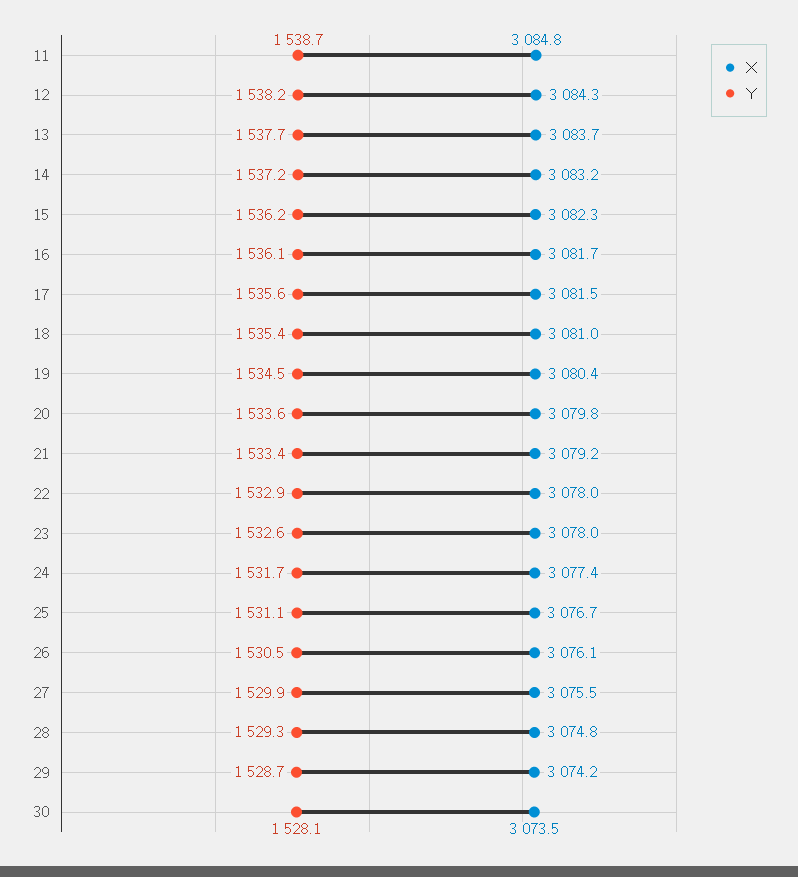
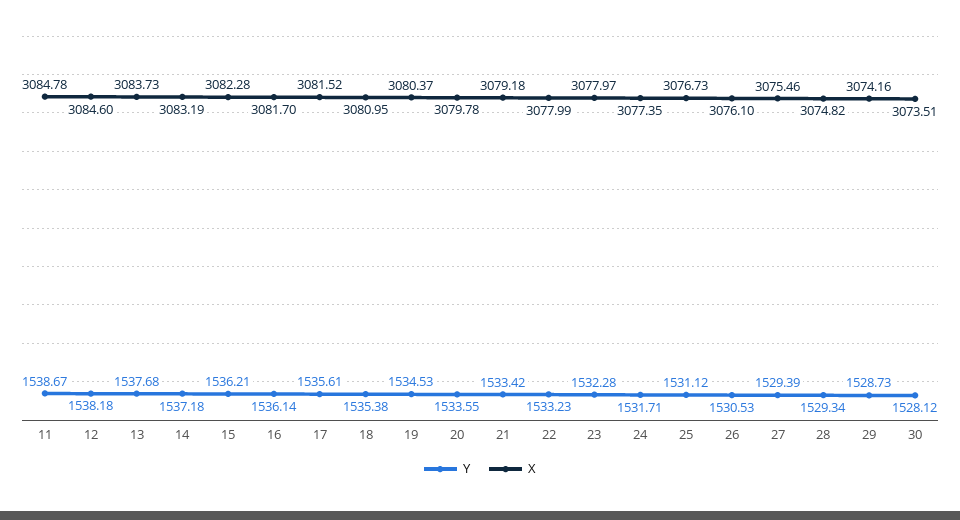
X, 12: 3084.3 -> 3084.6
Y, 22: 1532.9 -> 1533.23
Y, 23: 1532.6 -> 1532.28
Y, 27: 1529.9 -> 1529.39

